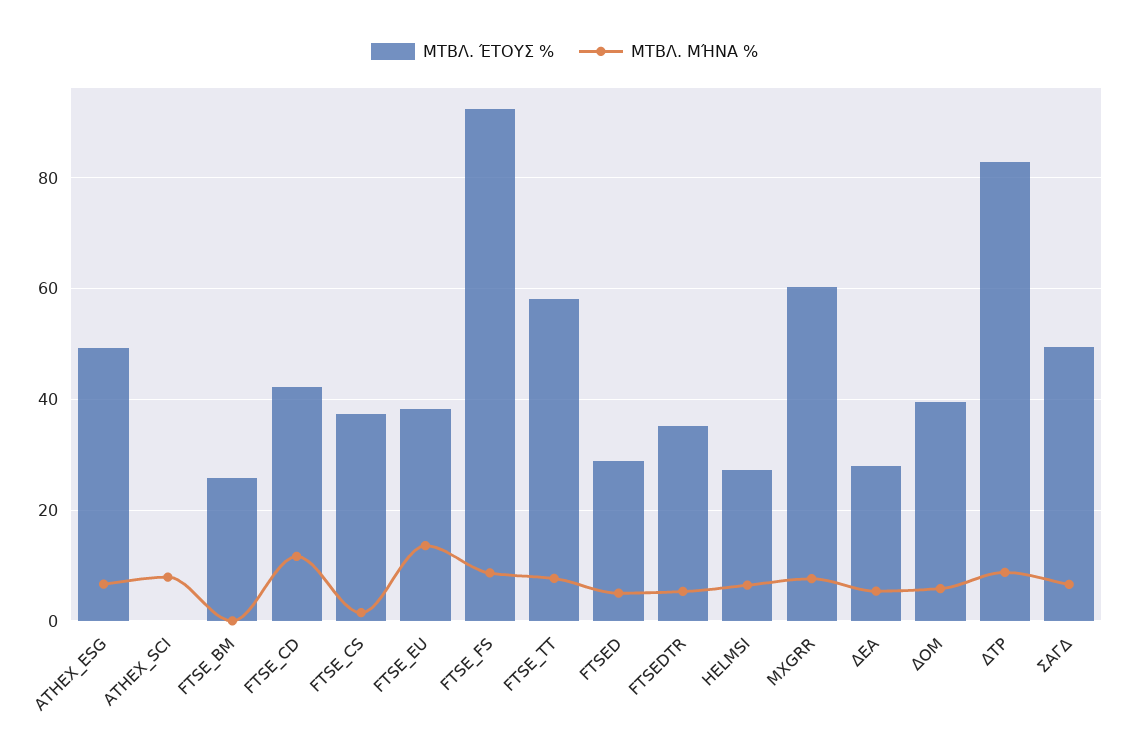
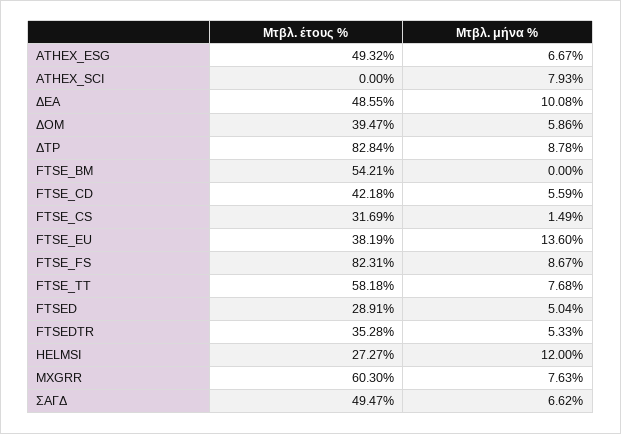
ΜΤΒΛ. ΈΤΟΥΣ %, FTSE_BM: 26 -> 54.21
ΜΤΒΛ. ΜΉΝΑ %, FTSE_CD: 12 -> 5.59
ΜΤΒΛ. ΈΤΟΥΣ %, FTSE_CS: 38 -> 31.69
ΜΤΒΛ. ΈΤΟΥΣ %, FTSE_FS: 92 -> 82.31
ΜΤΒΛ. ΜΉΝΑ %, HELMSI: 6 -> 12
ΜΤΒΛ. ΈΤΟΥΣ %, ΔΕΑ: 28 -> 48.55
ΜΤΒΛ. ΜΉΝΑ %, ΔΕΑ: 6 -> 10.08

